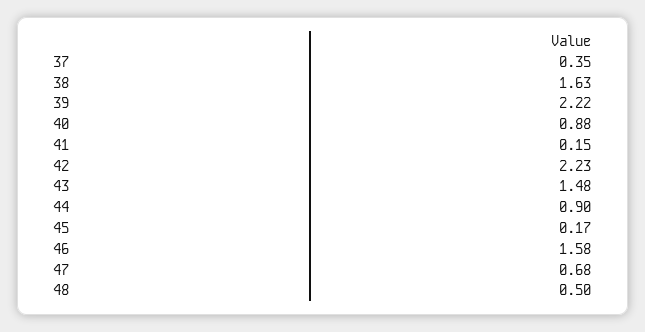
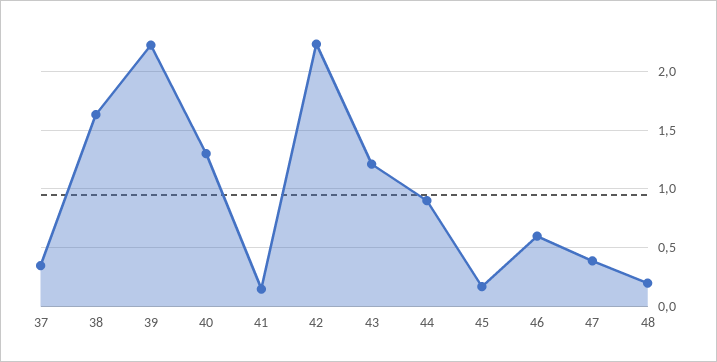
40: 0.88 -> 1.3
43: 1.48 -> 1.2
46: 1.58 -> 0.6
47: 0.68 -> 0.4
48: 0.5 -> 0.2

